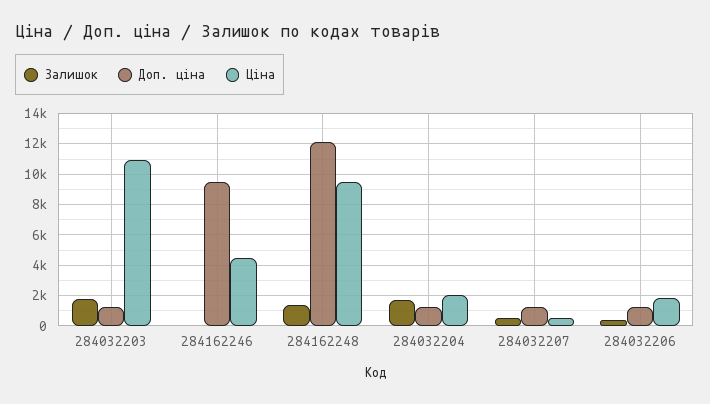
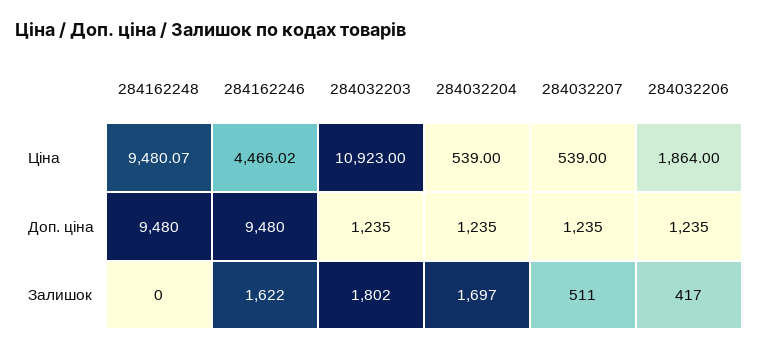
Залишок, 284162246: 0 -> 1622
Залишок, 284162248: 1500 -> 0
Доп. ціна, 284162248: 12000 -> 9480
Ціна, 284032204: 2000 -> 539

